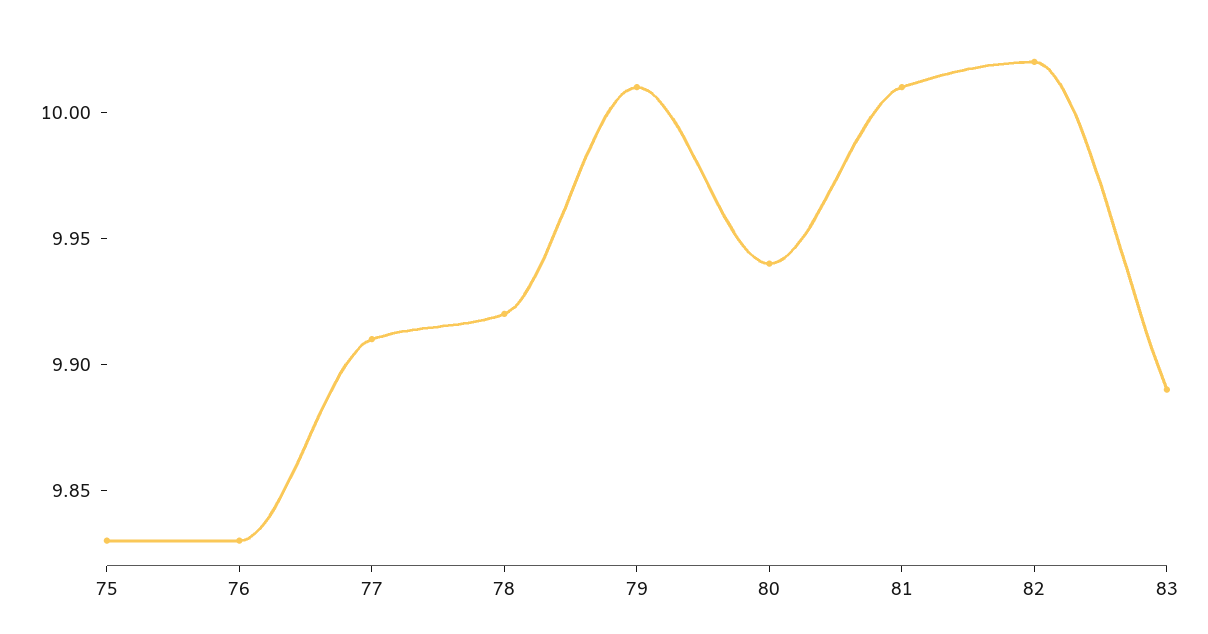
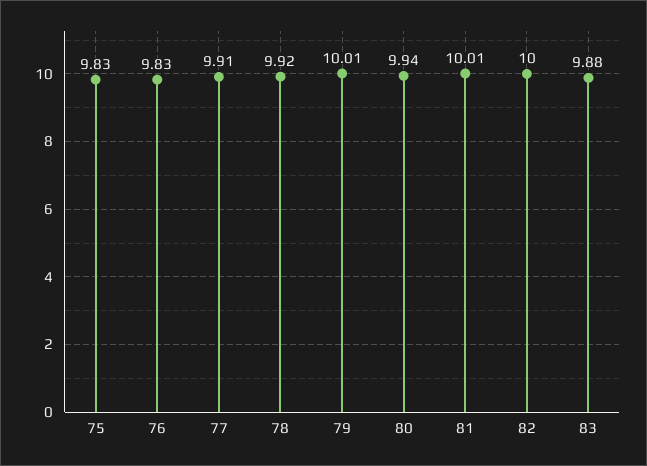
82: 10.02 -> 10
83: 9.89 -> 9.88

